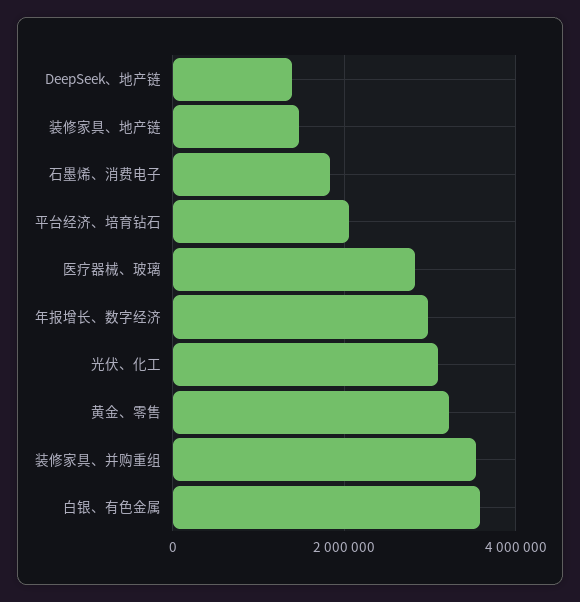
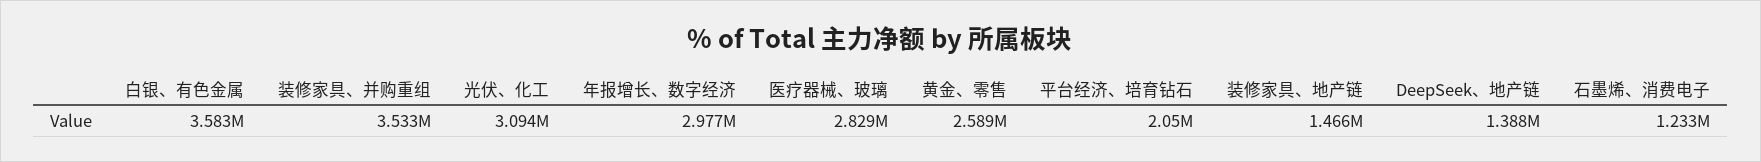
石墨烯、消费电子: 1800000 -> 1233000
黄金、零售: 3200000 -> 2589000

